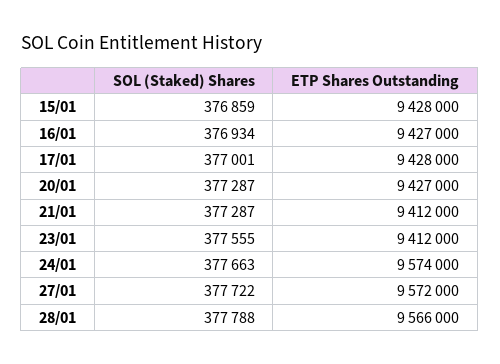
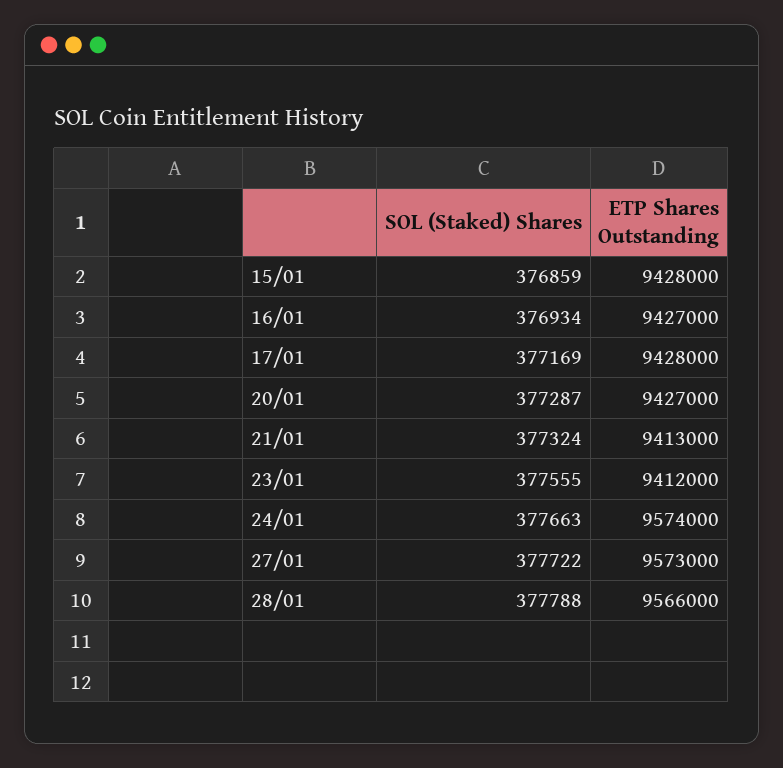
SOL (Staked) Shares, 17/01: 377001 -> 377169
SOL (Staked) Shares, 21/01: 377287 -> 377324
ETP Shares Outstanding, 21/01: 9412000 -> 9413000
ETP Shares Outstanding, 27/01: 9572000 -> 9573000

